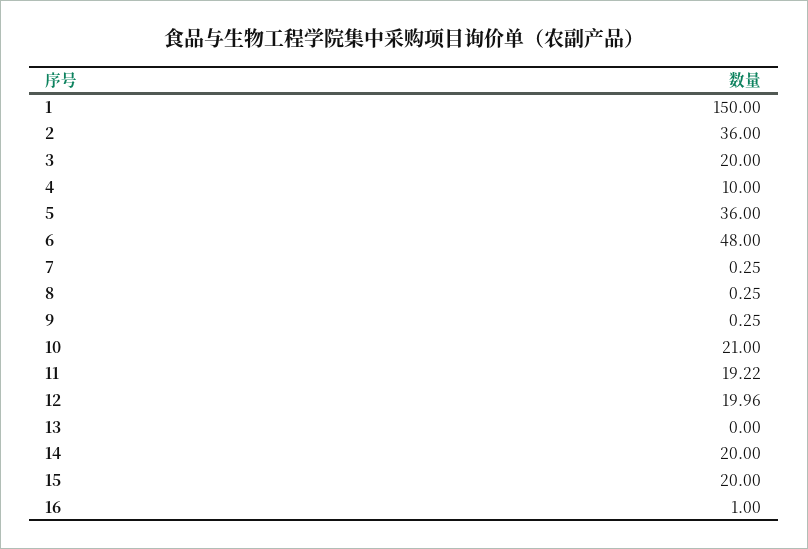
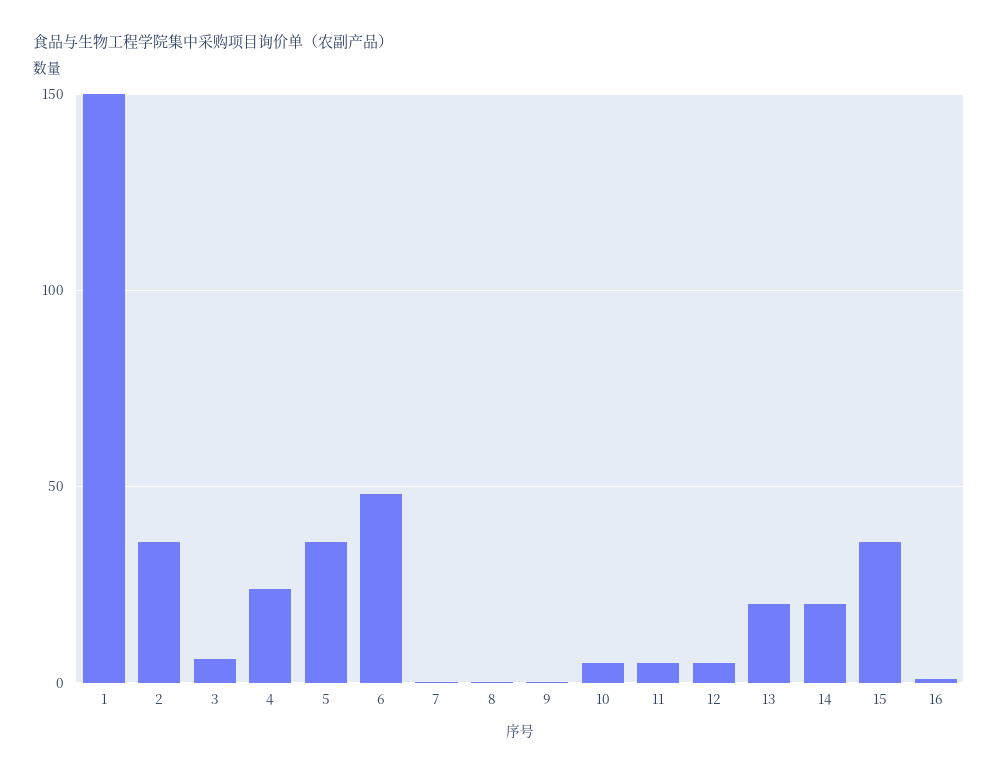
3: 20 -> 5
4: 10 -> 25
10: 21 -> 5
11: 19.22 -> 5
12: 19.96 -> 5
13: 0 -> 20
15: 20 -> 35

